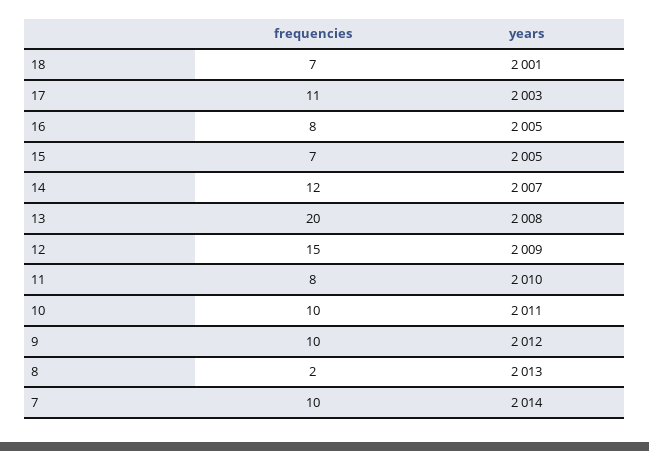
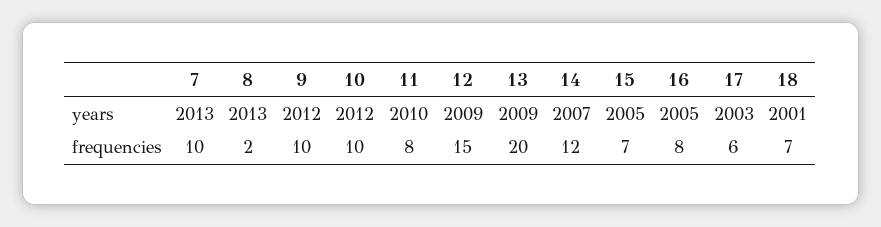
frequencies, 17: 11 -> 6
years, 13: 2008 -> 2009
years, 10: 2011 -> 2012
years, 7: 2014 -> 2013

